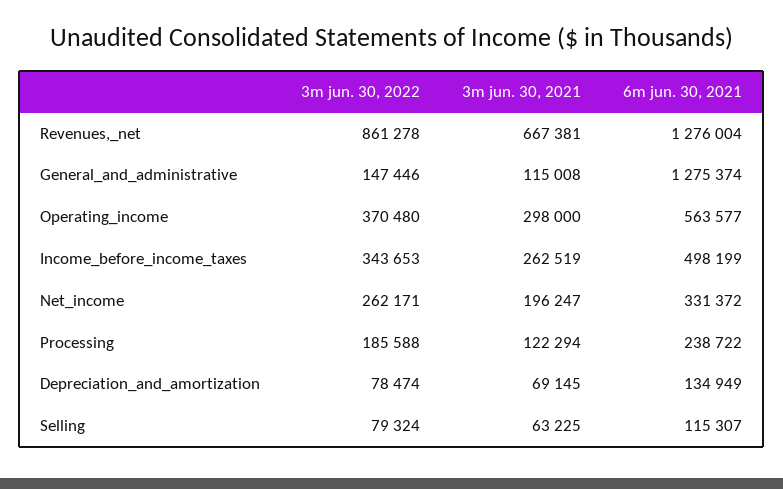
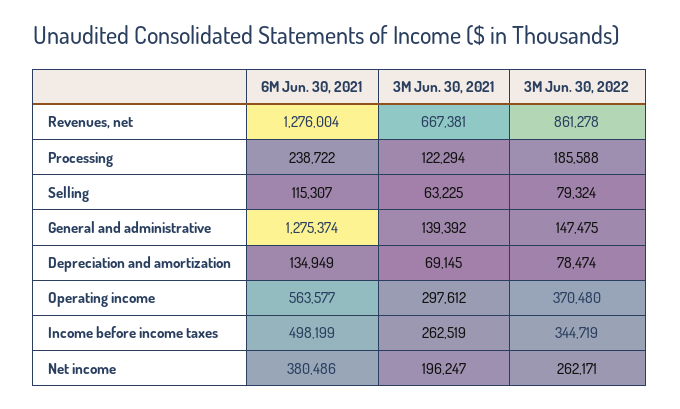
3m jun. 30, 2022, General_and_administrative: 147446 -> 147475
3m jun. 30, 2021, General_and_administrative: 115008 -> 139392
3m jun. 30, 2021, Operating_income: 298000 -> 297612
3m jun. 30, 2022, Income_before_income_taxes: 343653 -> 344719
6m jun. 30, 2021, Net_income: 331372 -> 380486

